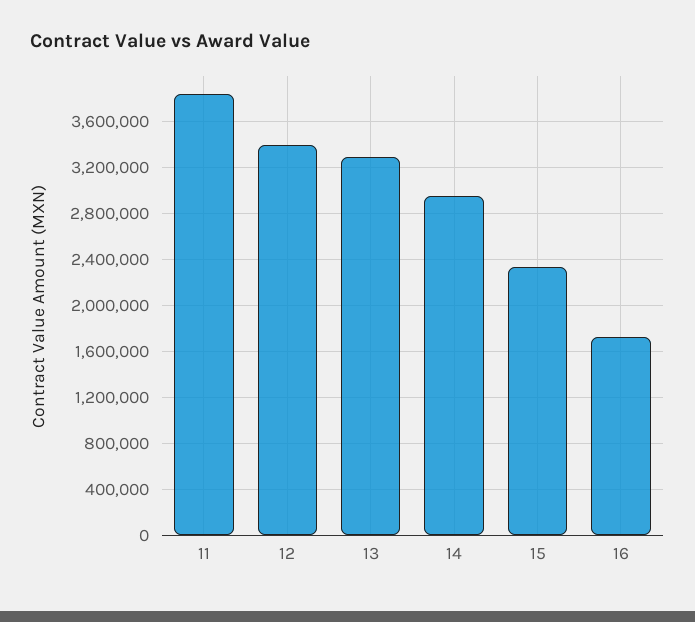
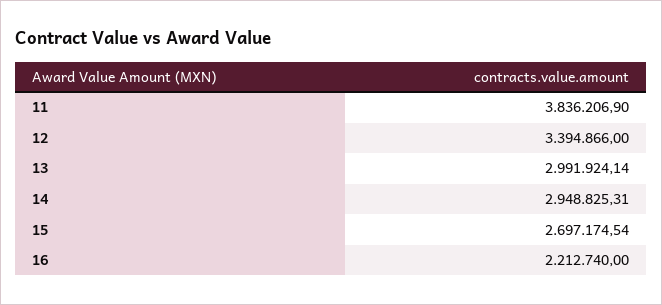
13: 3300000 -> 2991924.14
15: 2300000 -> 2697174.54
16: 1700000 -> 2212740

